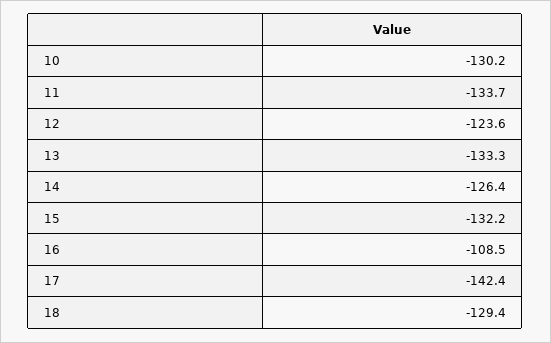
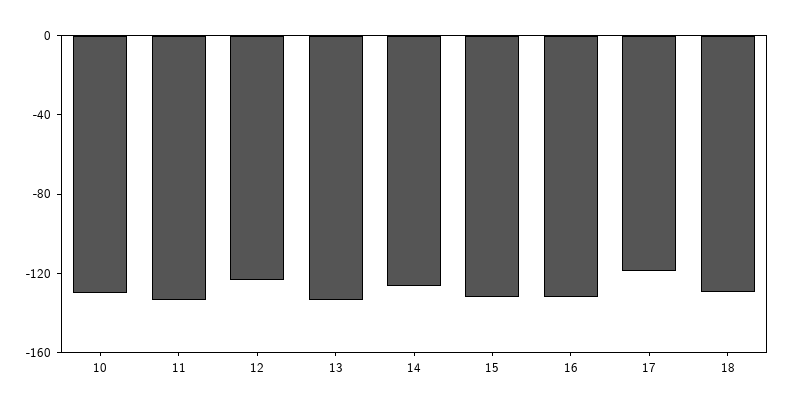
16: -108.5 -> -130
17: -142.4 -> -120

